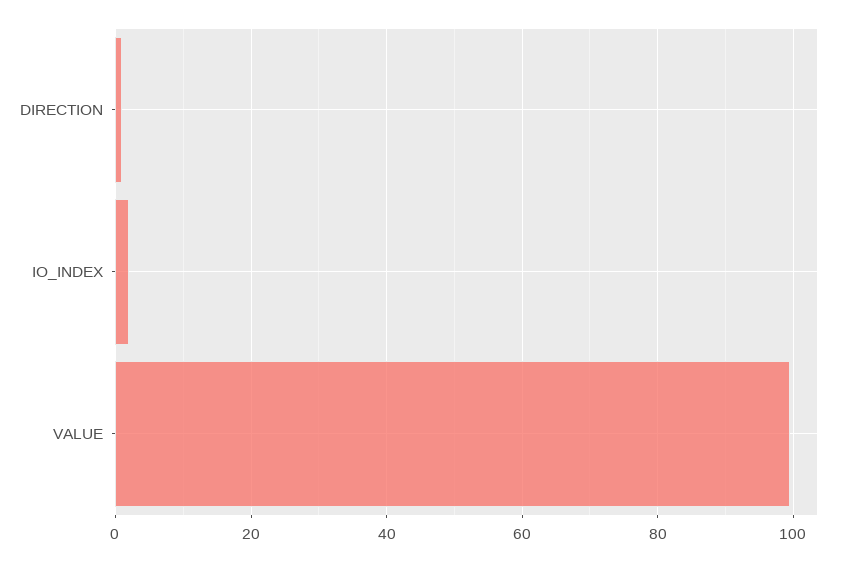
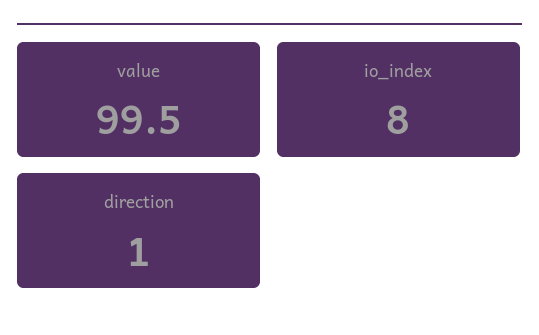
IO_INDEX: 2 -> 8

